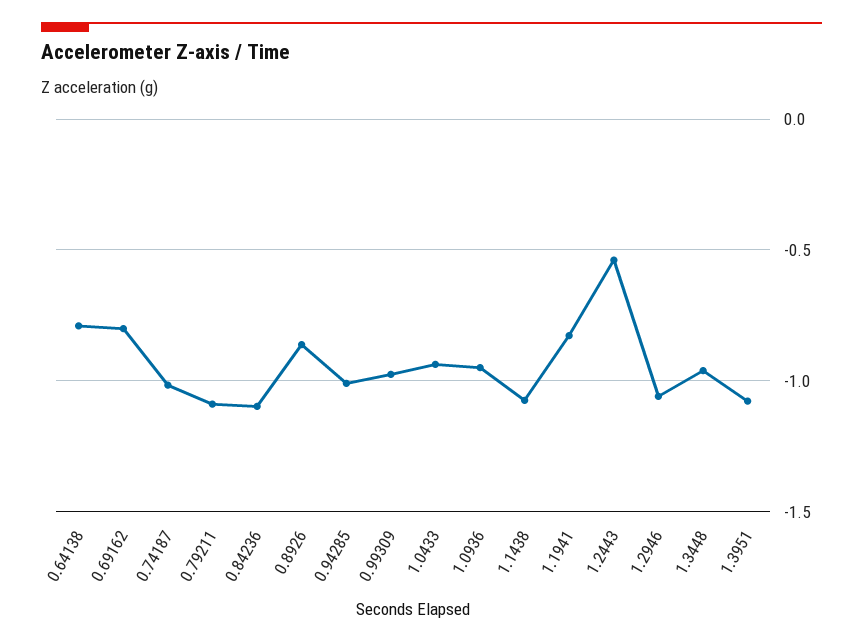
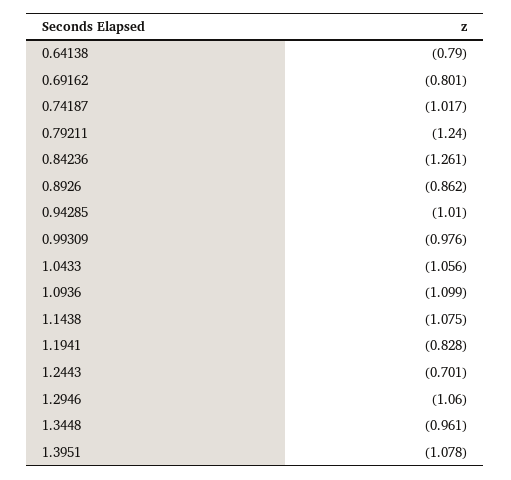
0.79211: -1.1 -> -1.24
0.84236: -1.1 -> -1.261
1.0433: -0.95 -> -1.056
1.0936: -0.95 -> -1.099
1.2443: -0.55 -> -0.701

